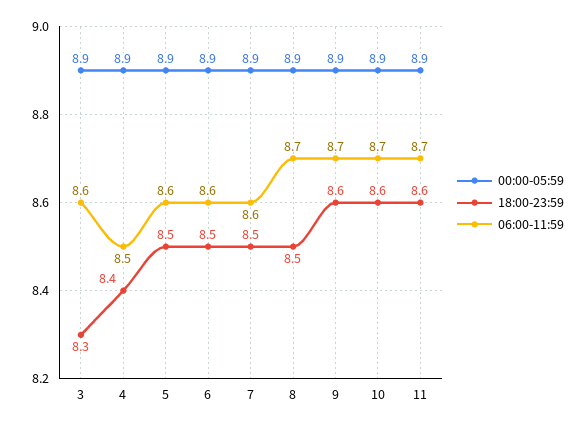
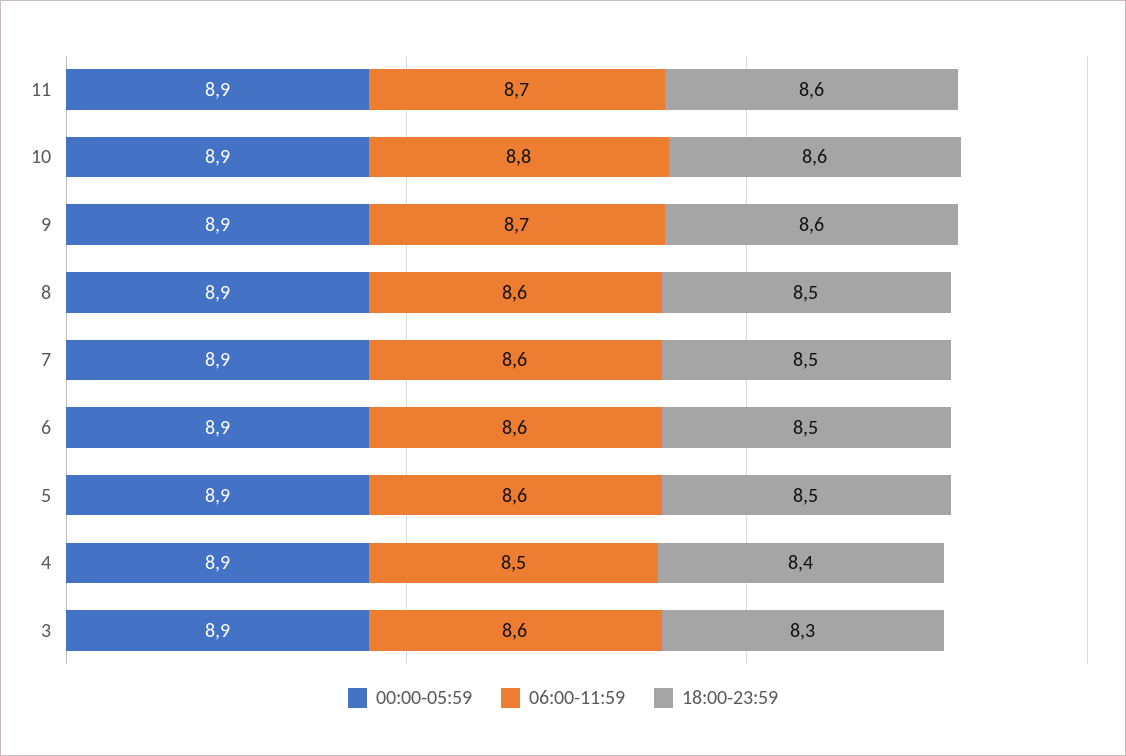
06:00-11:59, 8: 8.7 -> 8.6
06:00-11:59, 10: 8.7 -> 8.8

